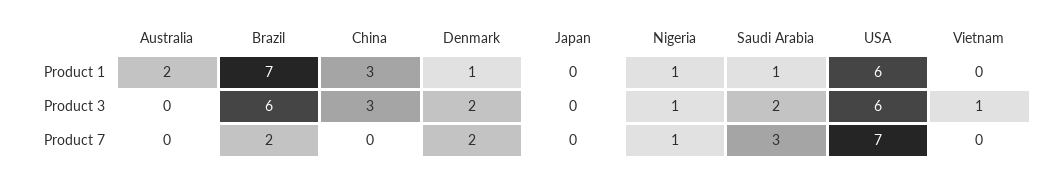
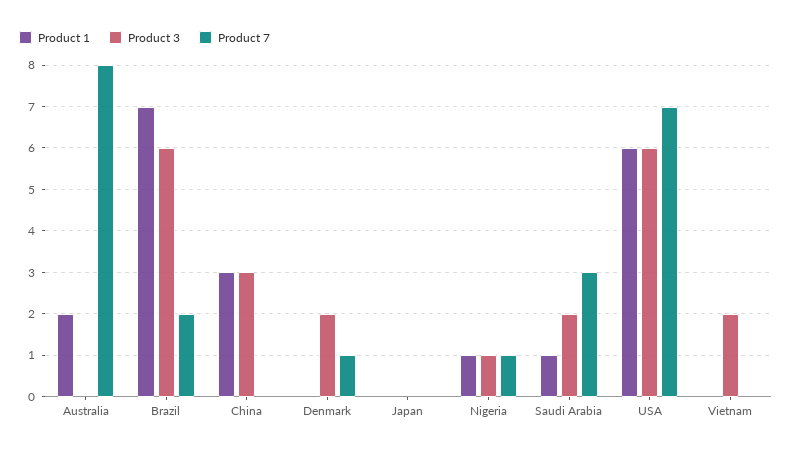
Product 1, Denmark: 1 -> 0
Product 3, Vietnam: 1 -> 2
Product 7, Australia: 0 -> 8
Product 7, Denmark: 2 -> 1

